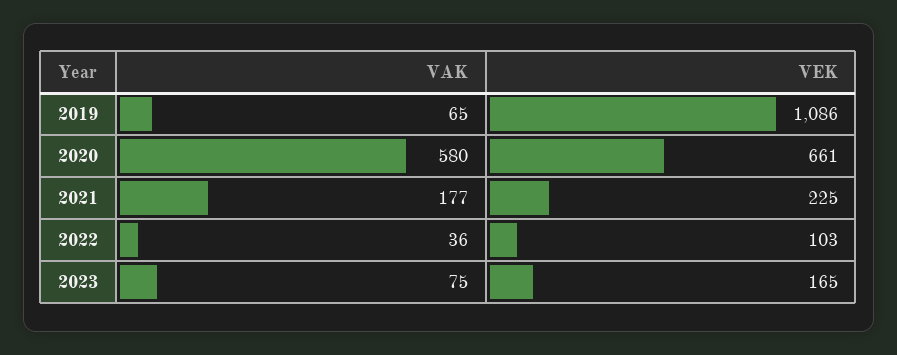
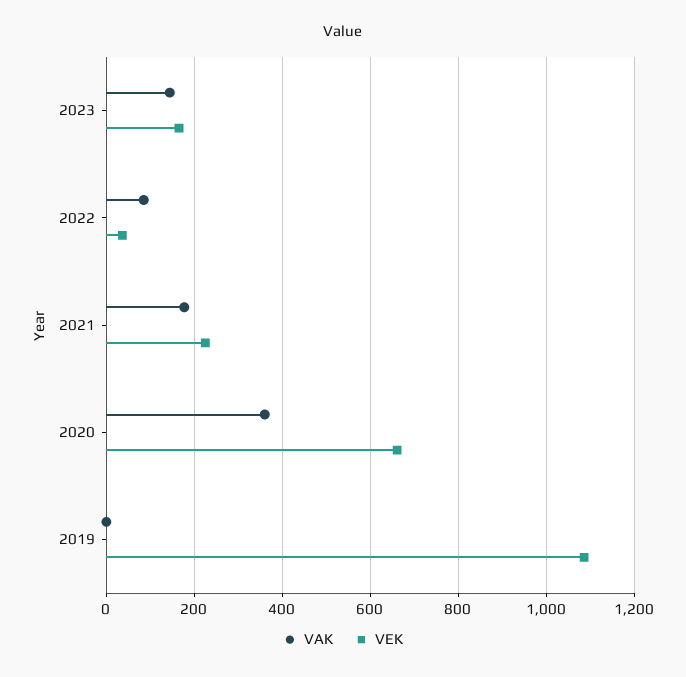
VAK, 2019: 65 -> 0
VAK, 2020: 580 -> 360
VAK, 2022: 36 -> 80
VEK, 2022: 103 -> 40
VAK, 2023: 75 -> 140

